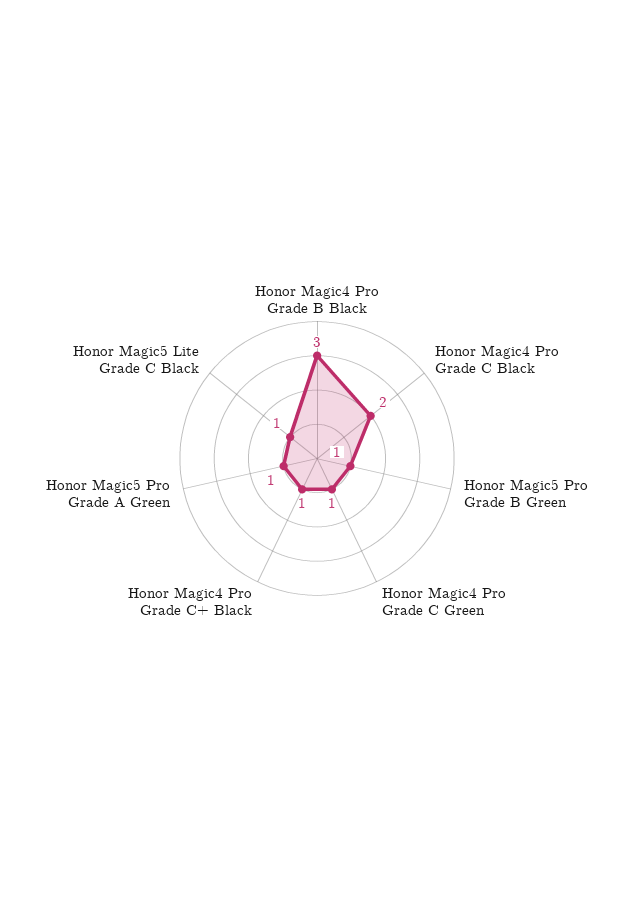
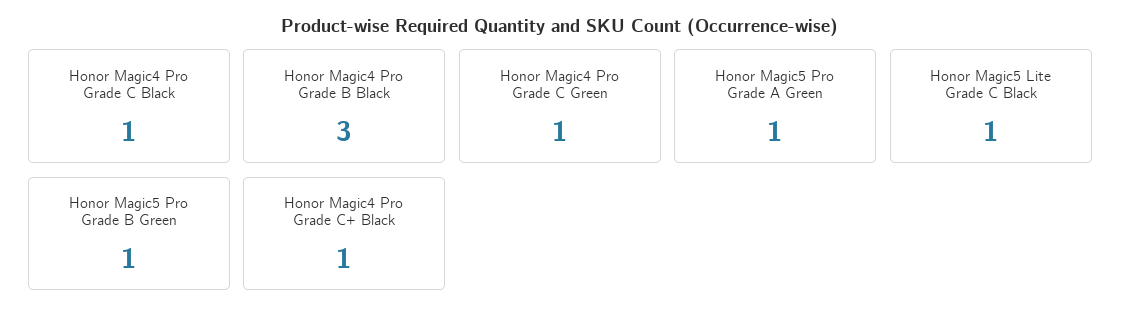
Honor Magic4 Pro Grade C Black: 2 -> 1

